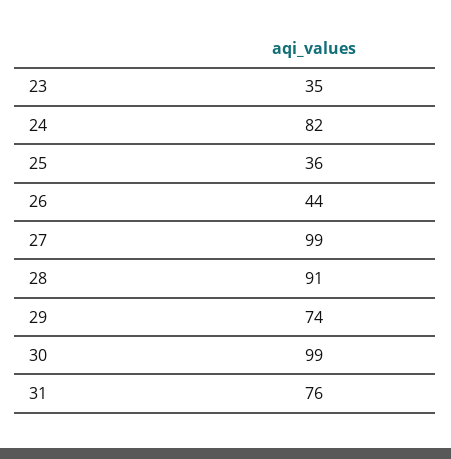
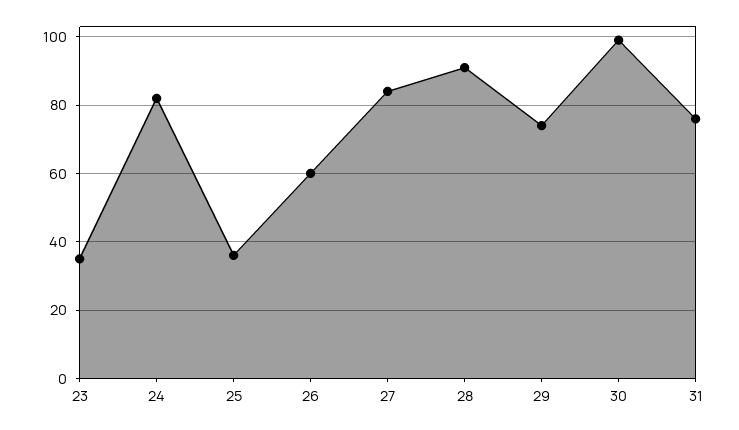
26: 44 -> 60
27: 99 -> 85

